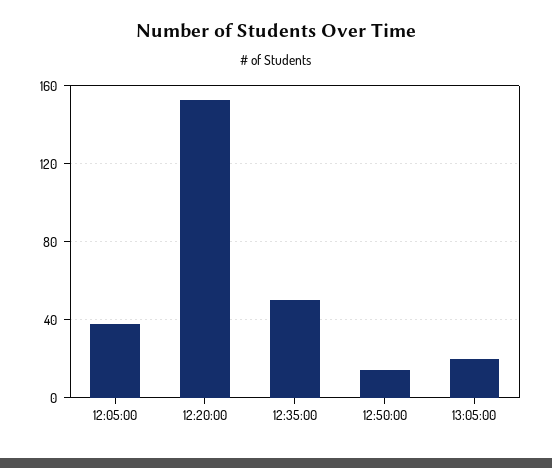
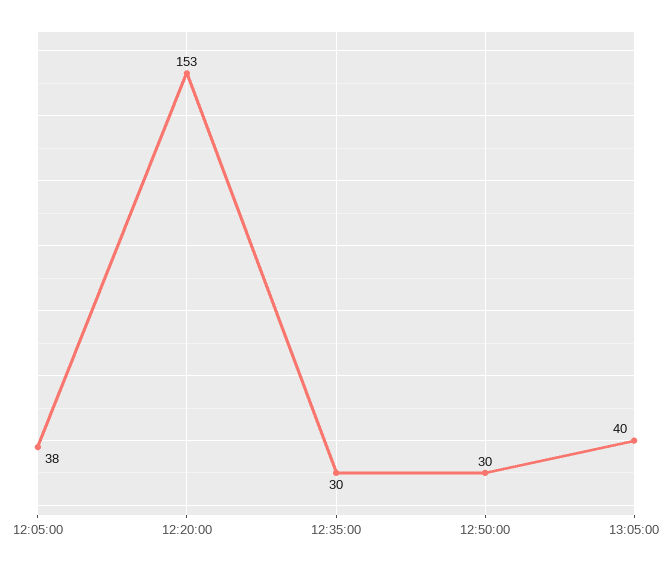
12:35:00: 50 -> 30
12:50:00: 15 -> 30
13:05:00: 20 -> 40

